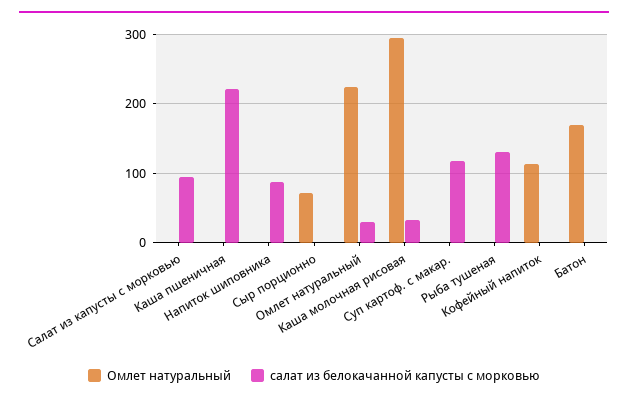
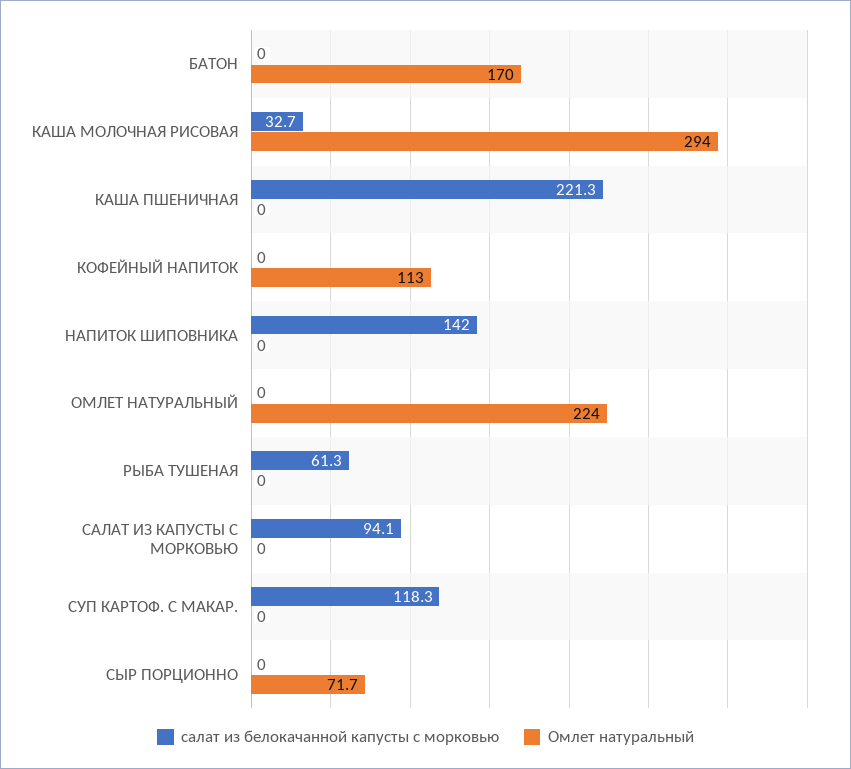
салат из белокачанной капусты с морковью, Напиток шиповника: 90 -> 142
салат из белокачанной капусты с морковью, Омлет натуральный: 30 -> 0
салат из белокачанной капусты с морковью, Рыба тушеная: 130 -> 61.3

